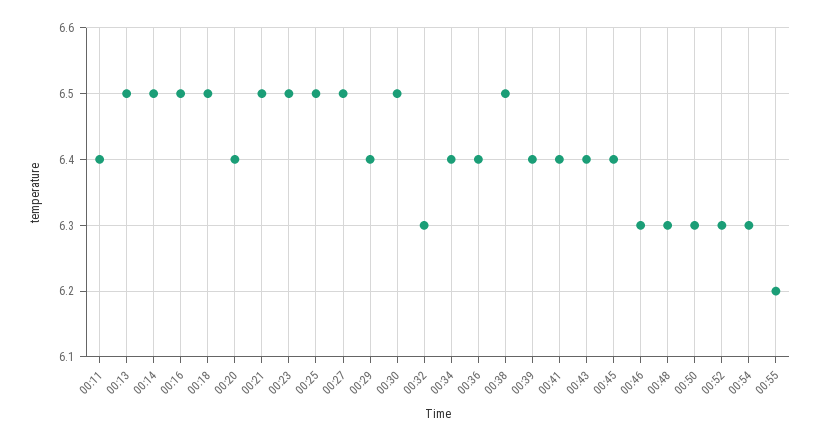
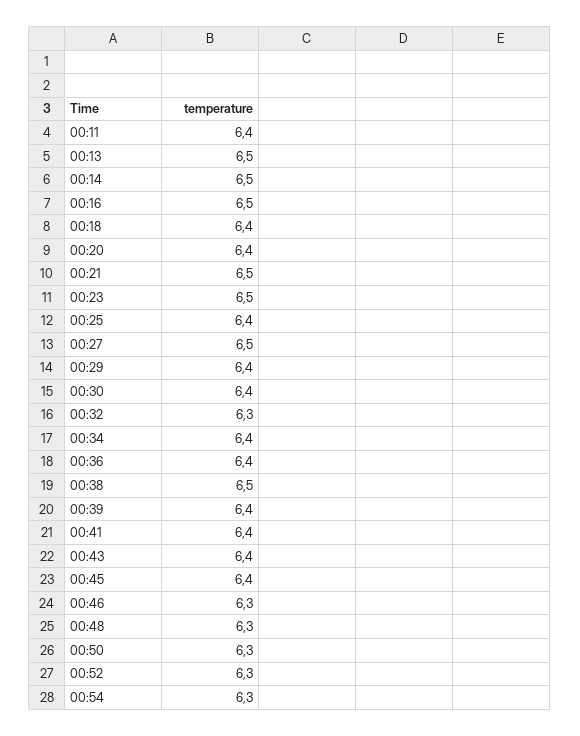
00:18: 6.5 -> 6.4
00:25: 6.5 -> 6.4
00:30: 6.5 -> 6.4
00:55: 6.2 -> none

